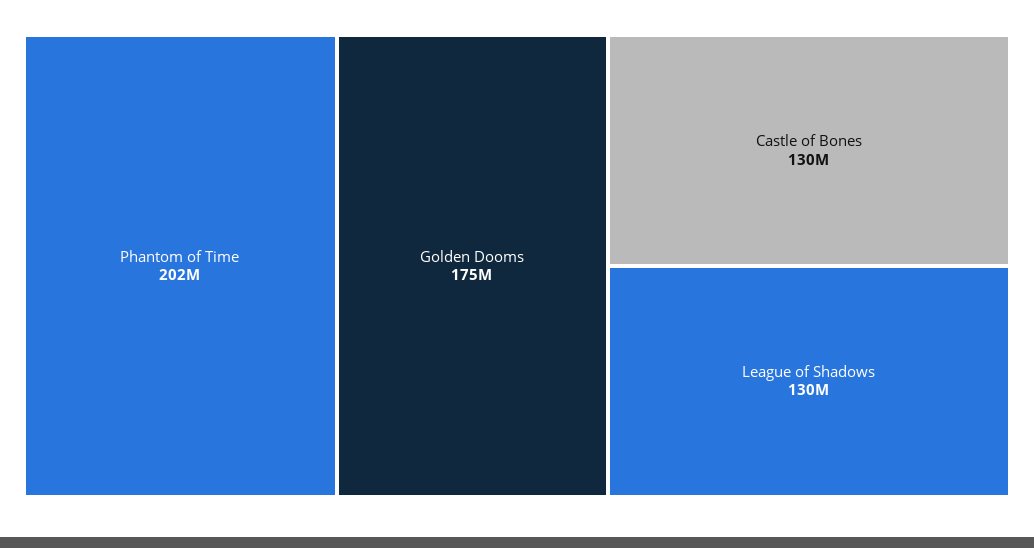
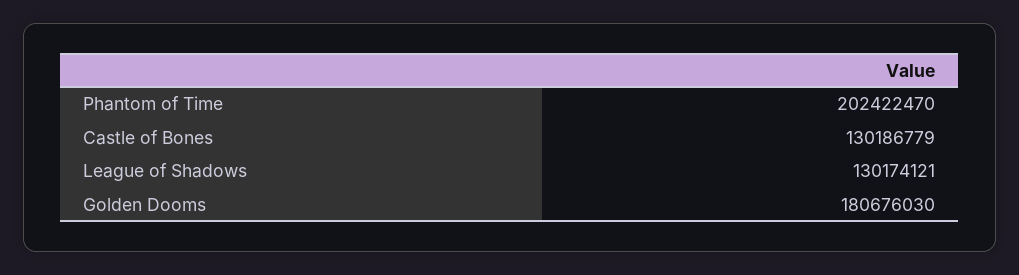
Golden Dooms: 175000000 -> 180676030

